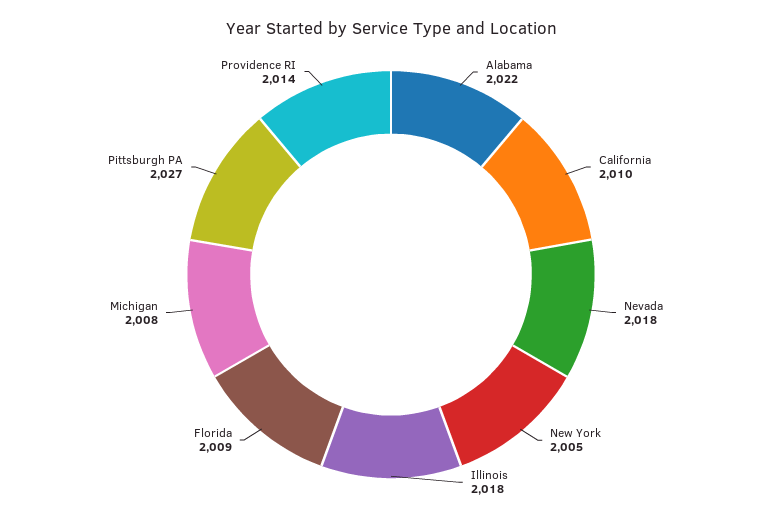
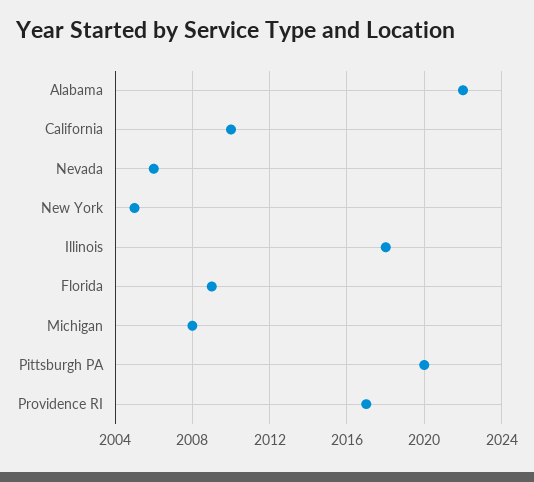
Nevada: 2018 -> 2006
Pittsburgh PA: 2027 -> 2020
Providence RI: 2014 -> 2017

